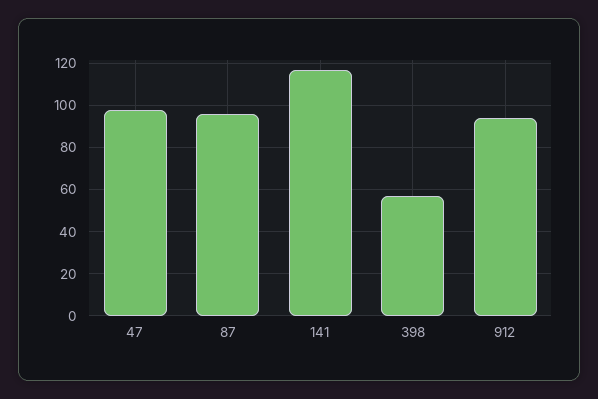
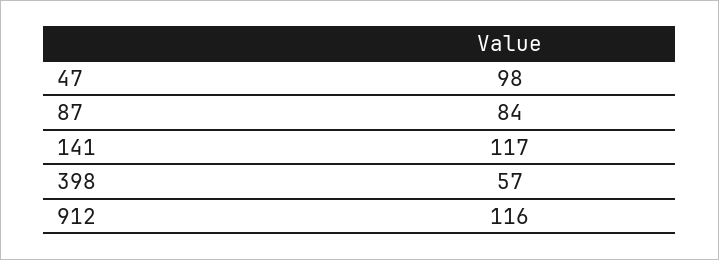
87: 95 -> 84
912: 95 -> 116

